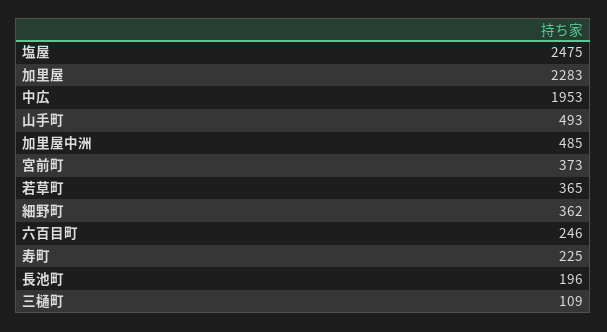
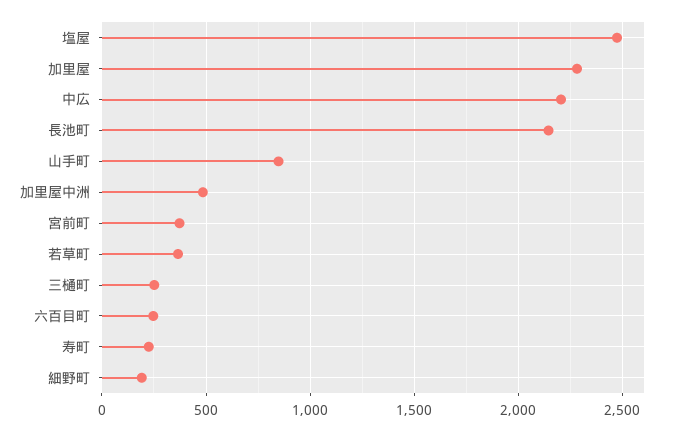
中広: 1953 -> 2200
山手町: 493 -> 850
細野町: 362 -> 200
長池町: 196 -> 2150
三樋町: 109 -> 250

